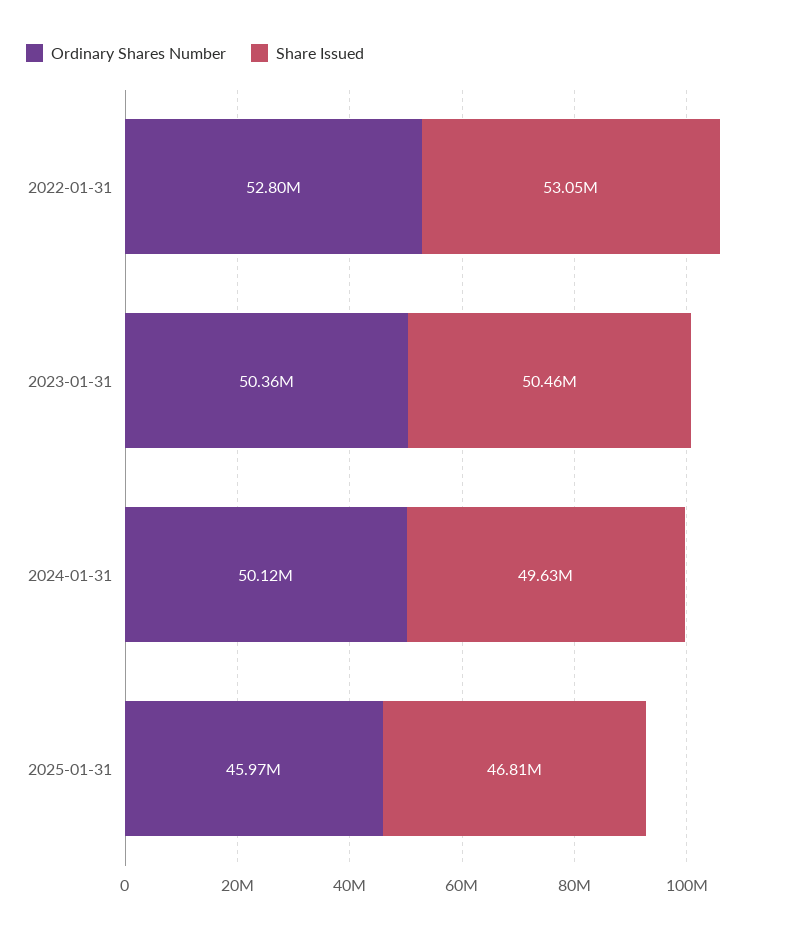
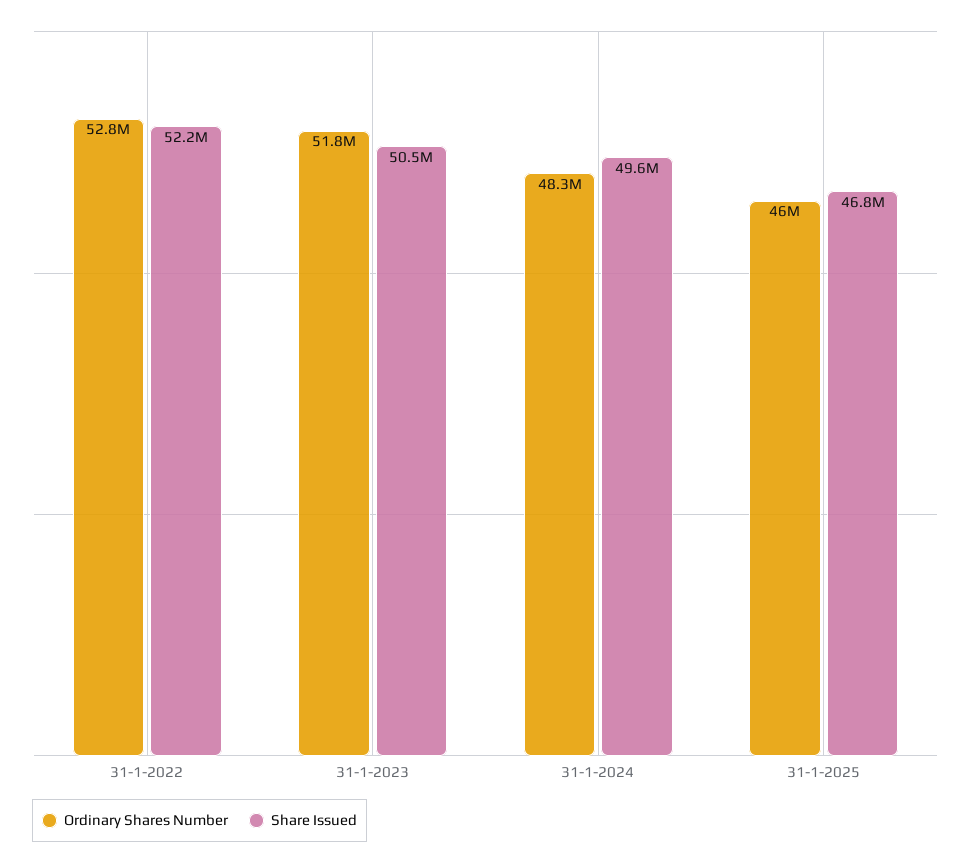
Share Issued, 2022-01-31: 53050000 -> 52200000
Ordinary Shares Number, 2023-01-31: 50360000 -> 51800000
Ordinary Shares Number, 2024-01-31: 50120000 -> 48300000

